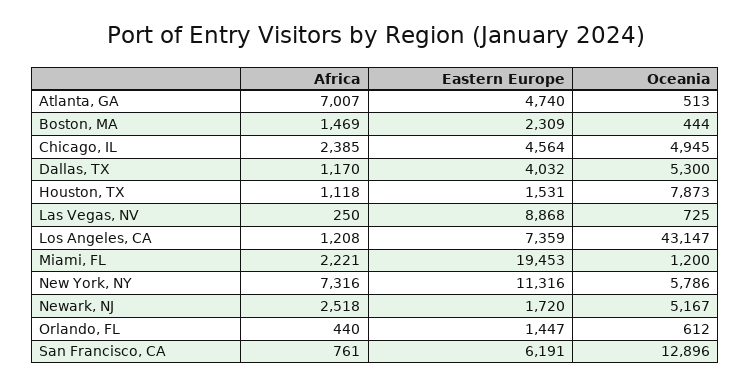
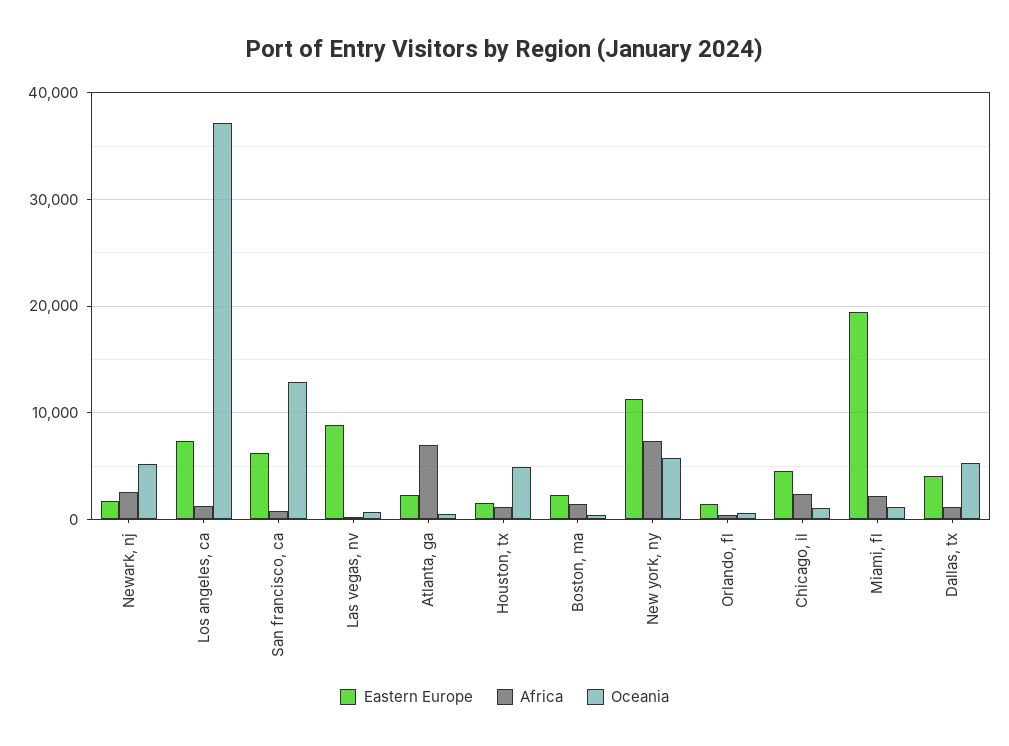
Eastern Europe, Atlanta, GA: 4740 -> 2000
Oceania, Chicago, IL: 4945 -> 1000
Oceania, Houston, TX: 7873 -> 5000
Oceania, Los Angeles, CA: 43147 -> 37000

